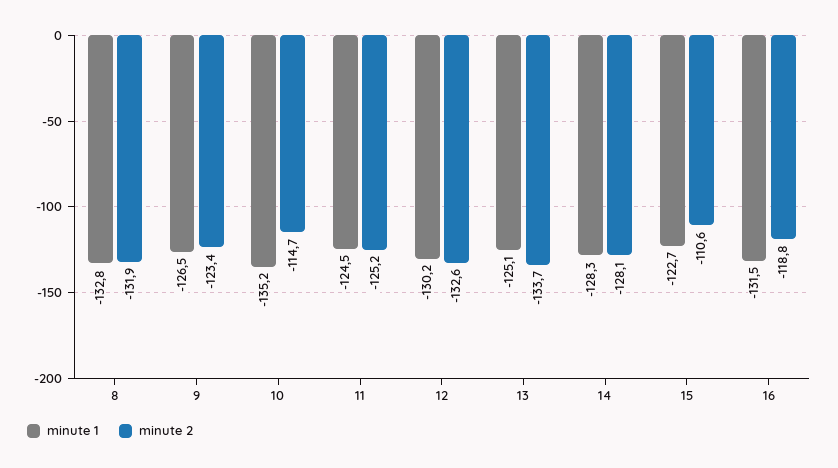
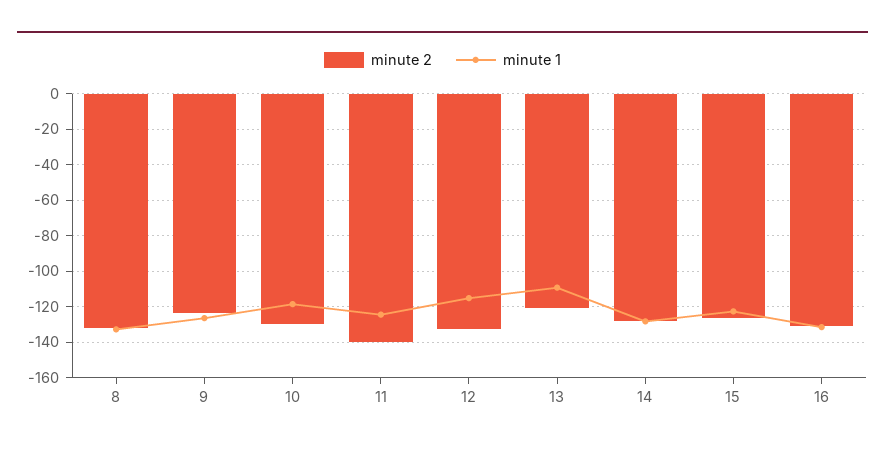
minute 1, 10: -135.2 -> -120
minute 2, 10: -114.7 -> -130
minute 2, 11: -125.2 -> -140
minute 1, 12: -130.2 -> -115
minute 1, 13: -125.1 -> -110
minute 2, 13: -133.7 -> -120
minute 2, 15: -110.6 -> -125
minute 2, 16: -118.8 -> -130

